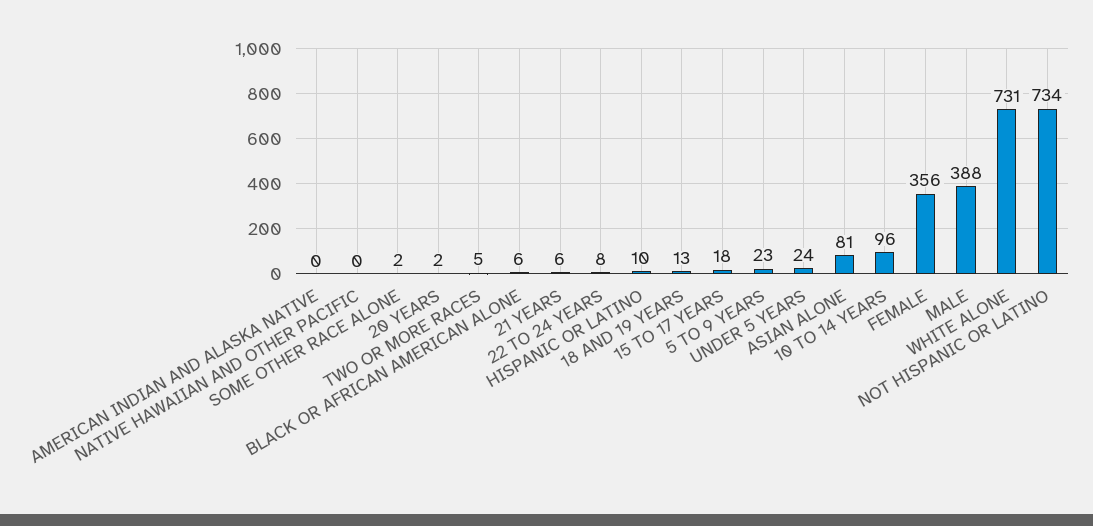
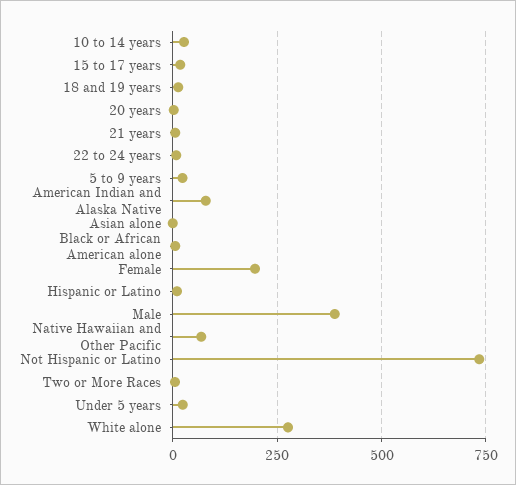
AMERICAN INDIAN AND ALASKA NATIVE: 0 -> 75
NATIVE HAWAIIAN AND OTHER PACIFIC: 0 -> 75
SOME OTHER RACE ALONE: 2 -> none
ASIAN ALONE: 81 -> 0
10 TO 14 YEARS: 96 -> 25
FEMALE: 356 -> 200
WHITE ALONE: 731 -> 275

